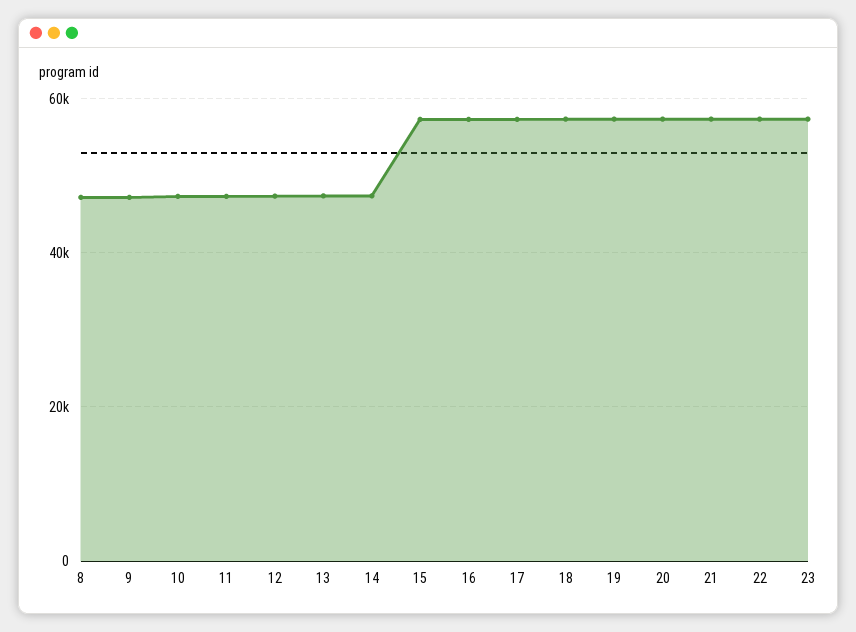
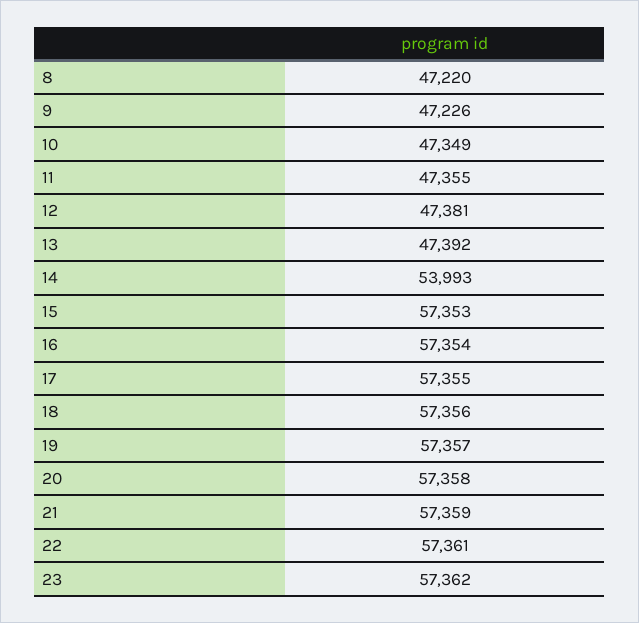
14: 48000 -> 53993

